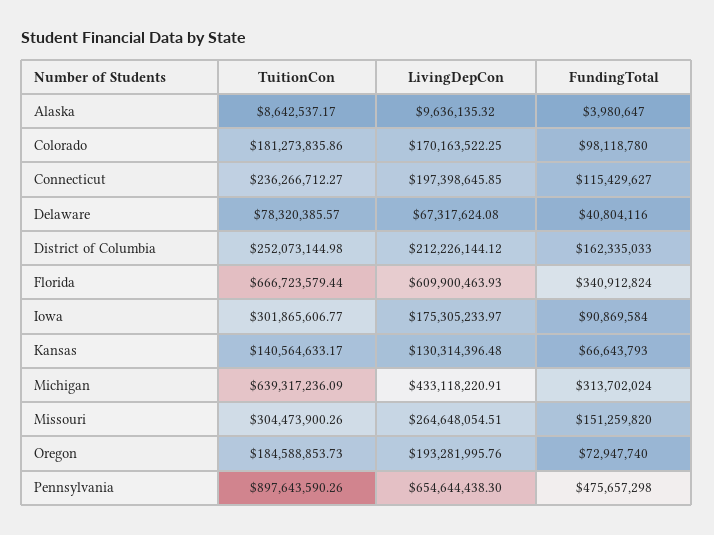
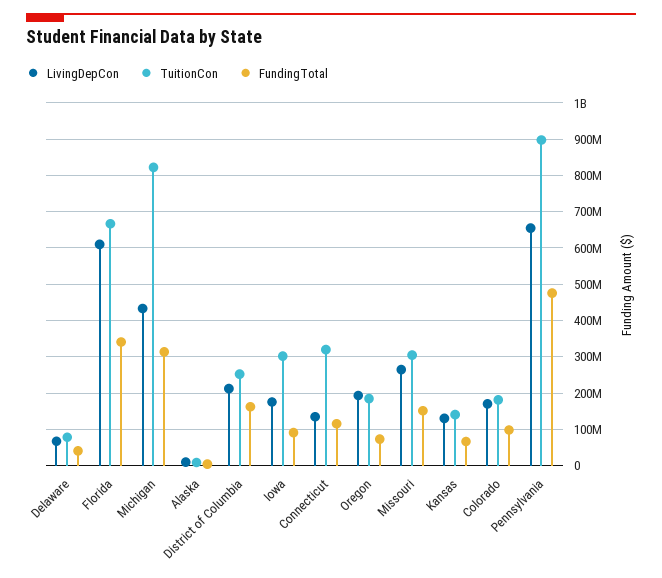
TuitionCon, Connecticut: 236266712.27 -> 320000000
LivingDepCon, Connecticut: 197398645.85 -> 140000000
TuitionCon, Michigan: 639317236.09 -> 820000000

